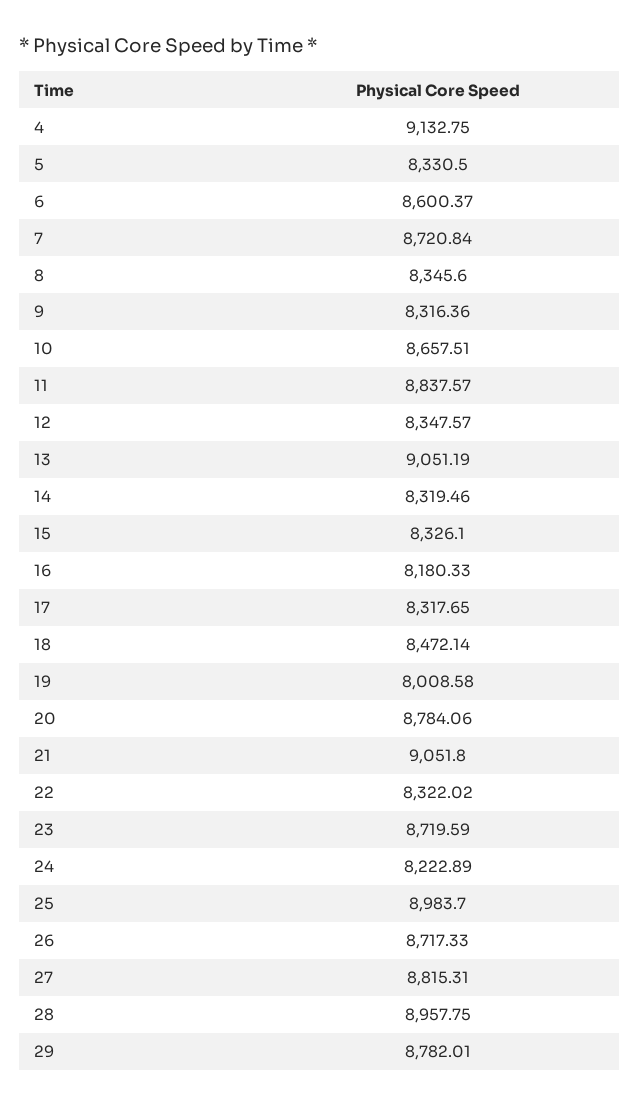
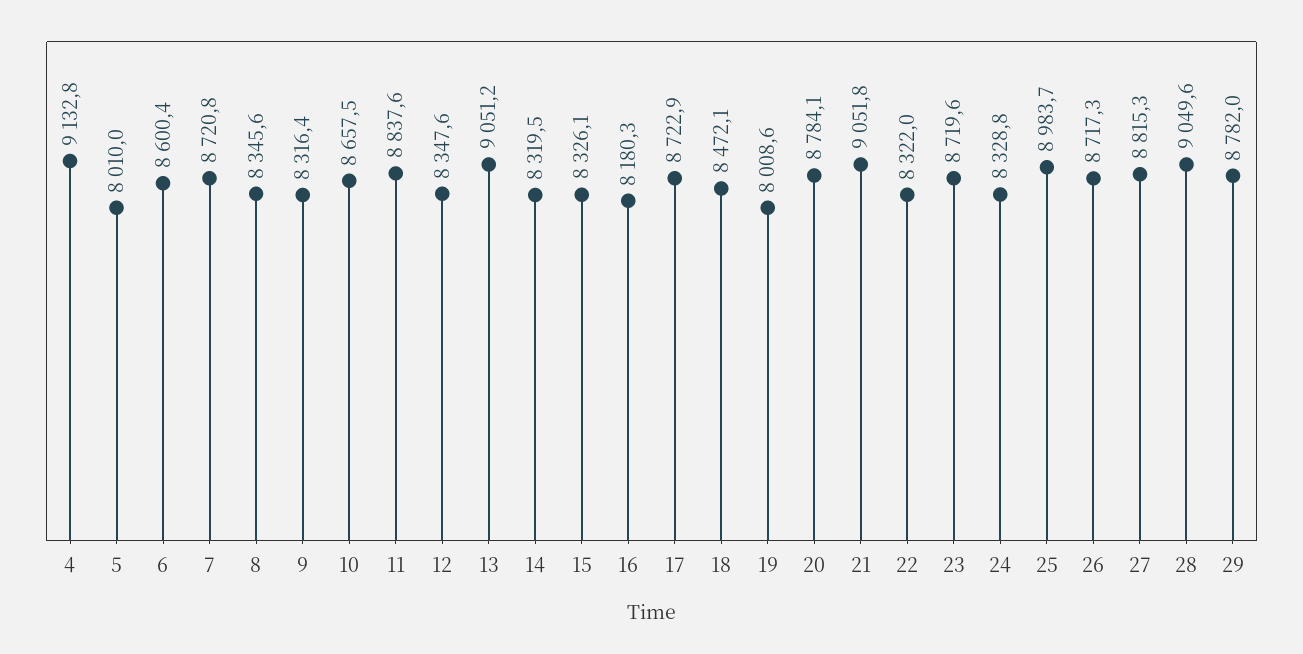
5: 8330.5 -> 8010
17: 8317.65 -> 8722.9
24: 8222.89 -> 8328.8
28: 8957.75 -> 9049.6

